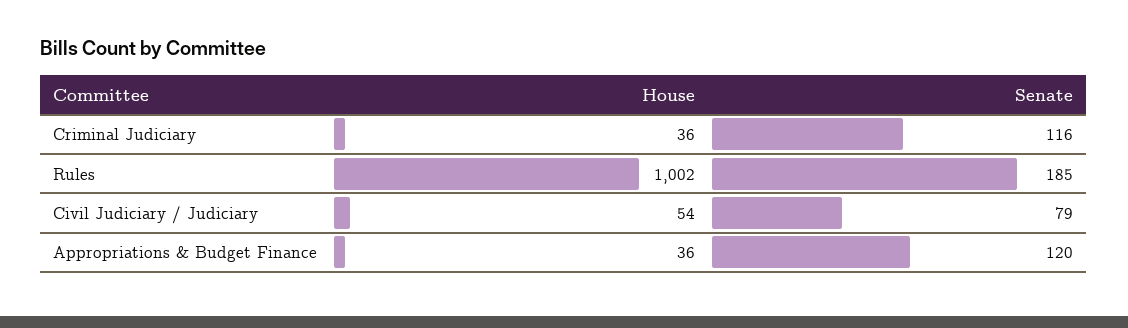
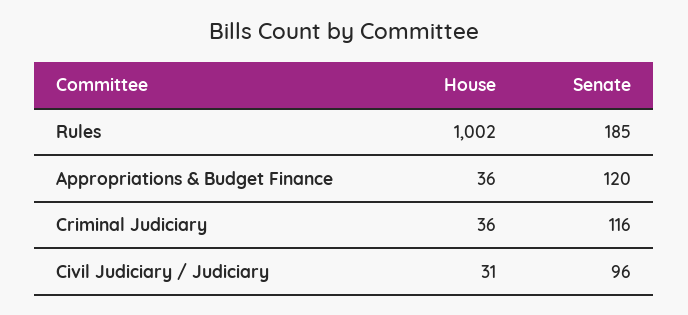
House, Civil Judiciary / Judiciary: 54 -> 31
Senate, Civil Judiciary / Judiciary: 79 -> 96

